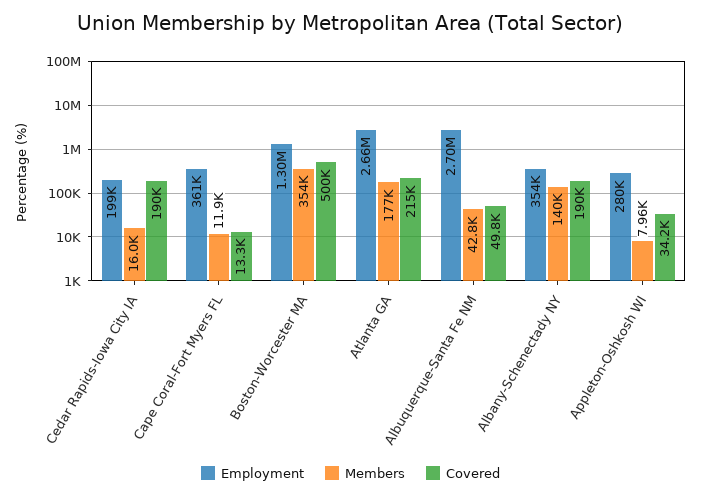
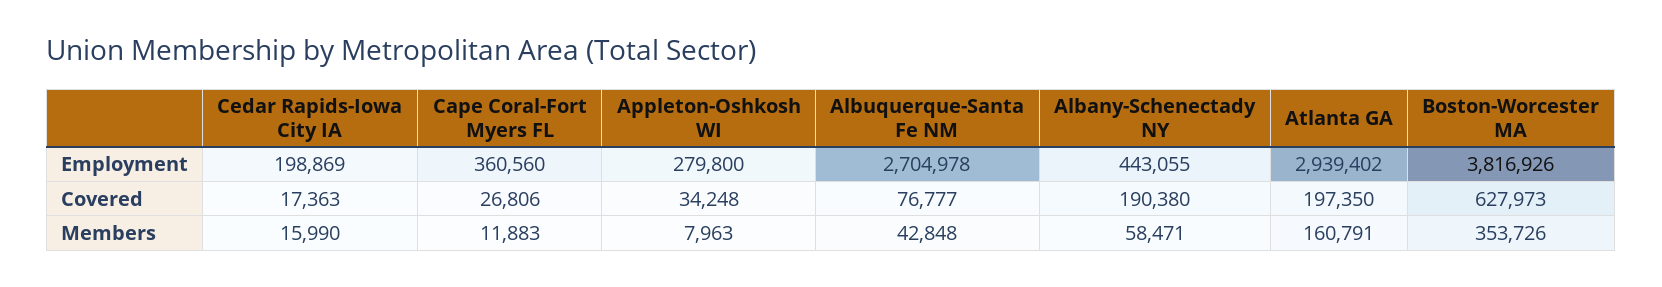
Covered, Cedar Rapids-Iowa City IA: 190000 -> 17363
Covered, Cape Coral-Fort Myers FL: 13300 -> 26806
Employment, Boston-Worcester MA: 1300000 -> 3816926
Covered, Boston-Worcester MA: 500000 -> 627973
Employment, Atlanta GA: 2660000 -> 2939402
Members, Atlanta GA: 177000 -> 160791
Covered, Atlanta GA: 215000 -> 197350
Covered, Albuquerque-Santa Fe NM: 49800 -> 76777
Employment, Albany-Schenectady NY: 354000 -> 443055
Members, Albany-Schenectady NY: 140000 -> 58471

